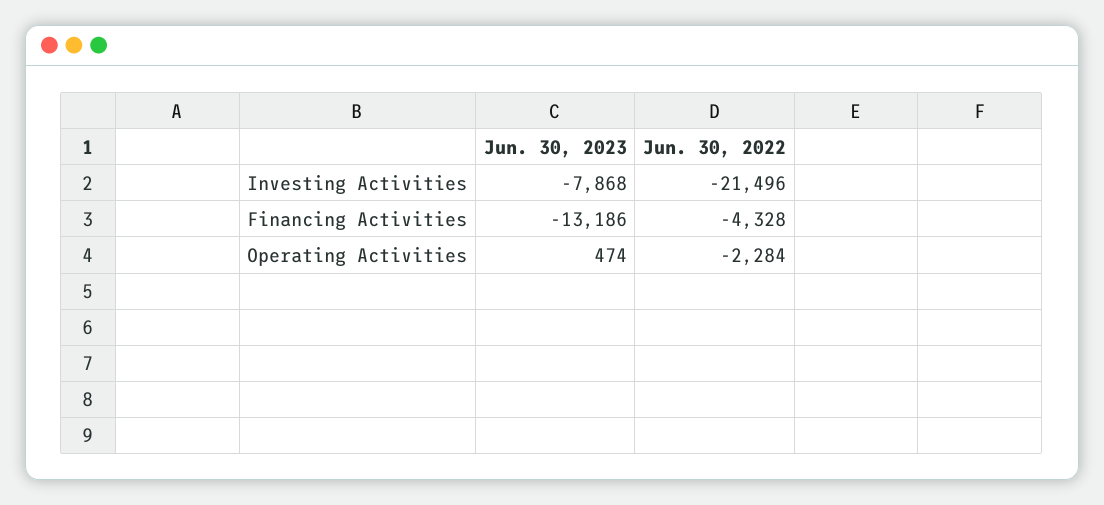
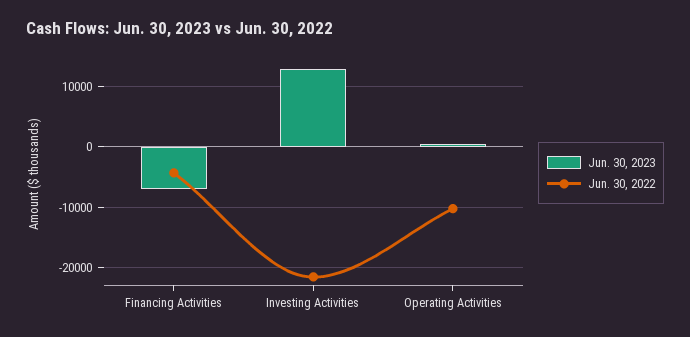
Jun. 30, 2023, Investing Activities: -7868 -> 13000
Jun. 30, 2023, Financing Activities: -13186 -> -7000
Jun. 30, 2022, Operating Activities: -2284 -> -10000

